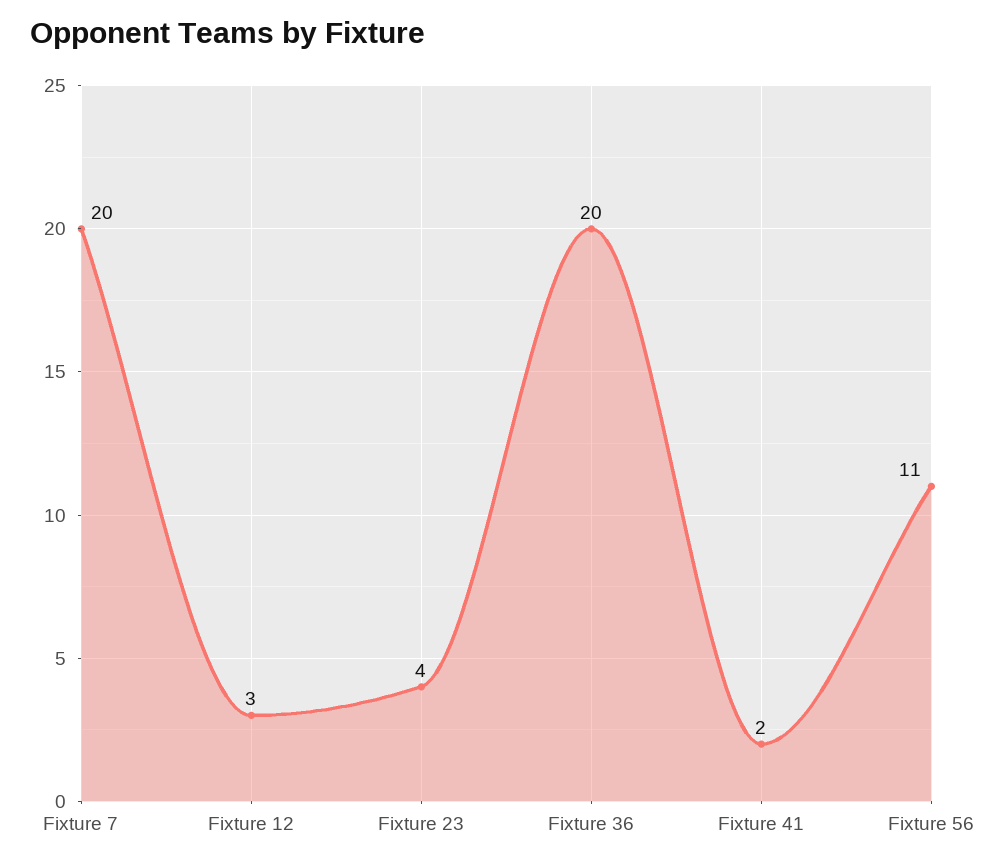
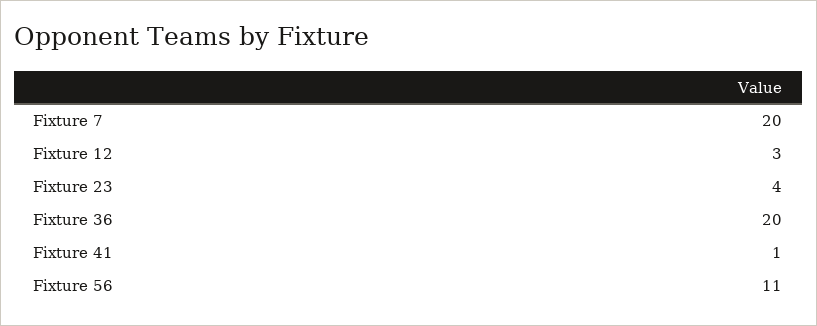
Fixture 41: 2 -> 1

